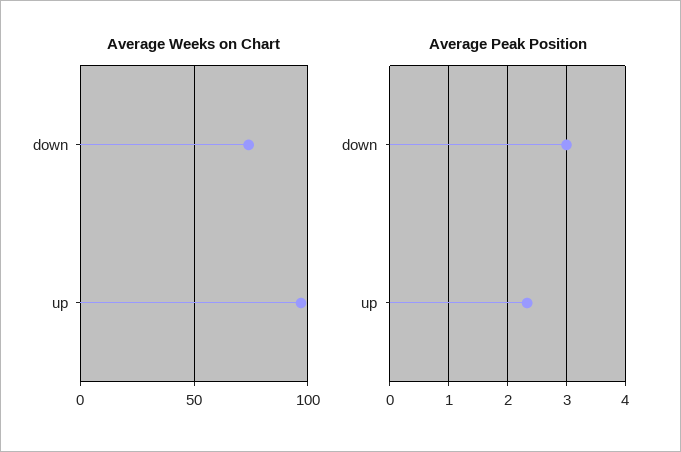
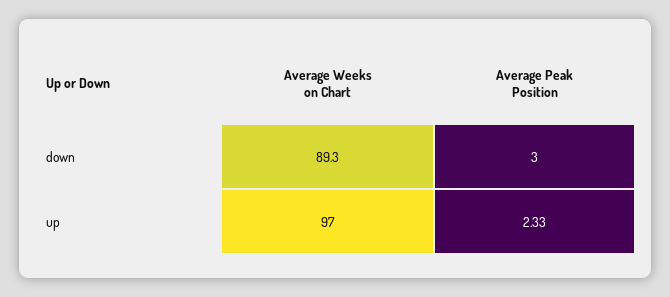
Average Weeks on Chart, down: 75 -> 89.3

